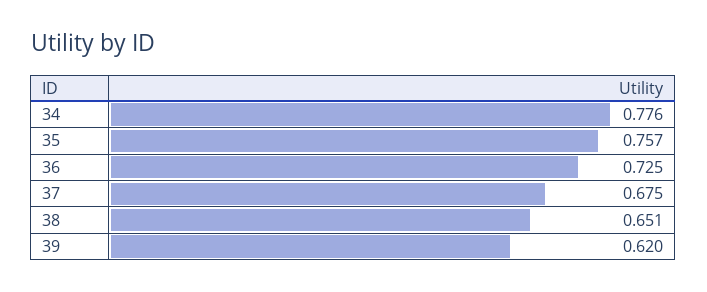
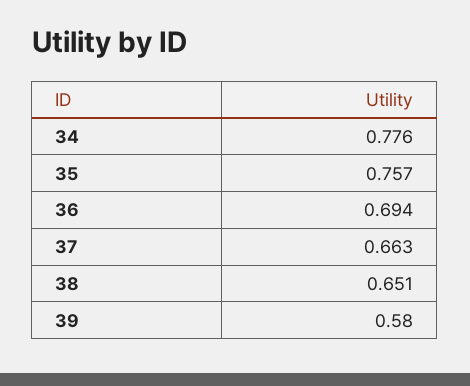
36: 0.725 -> 0.694
37: 0.675 -> 0.663
39: 0.62 -> 0.58

